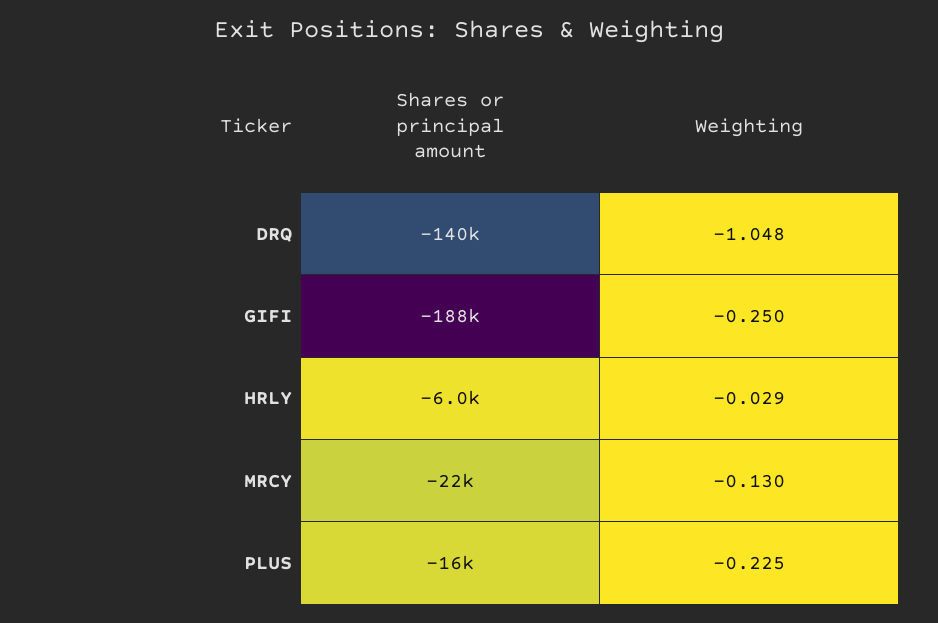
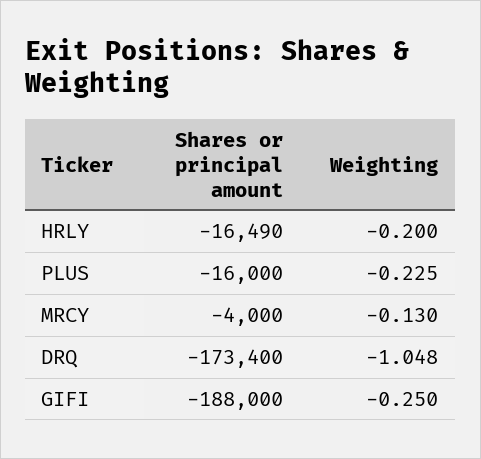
Shares or principal amount, DRQ: -140000 -> -173400
Shares or principal amount, HRLY: -6000 -> -16490
Weighting, HRLY: -0.029 -> -0.2
Shares or principal amount, MRCY: -22000 -> -4000

